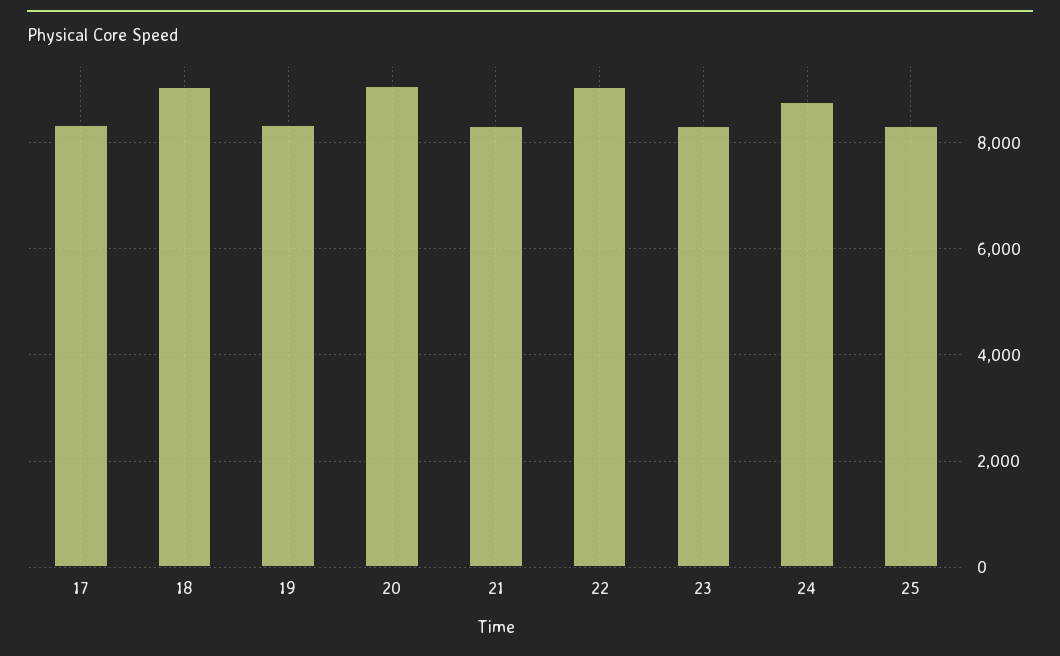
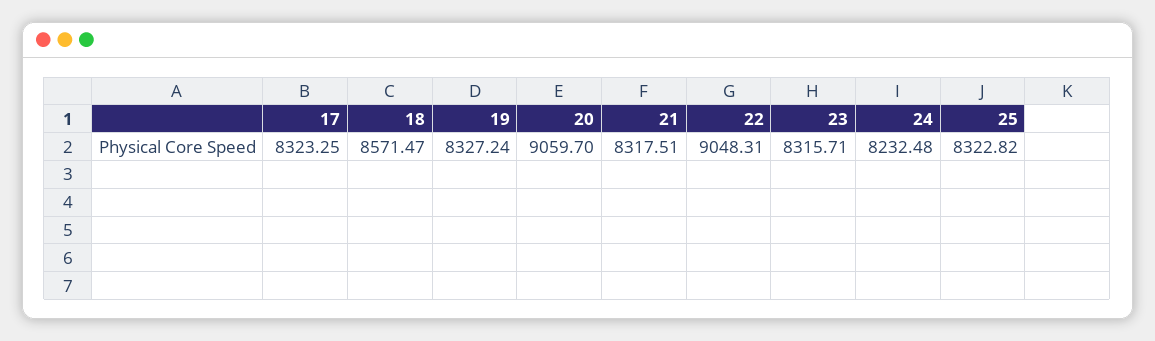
18: 9000 -> 8571.47
24: 8800 -> 8232.48

